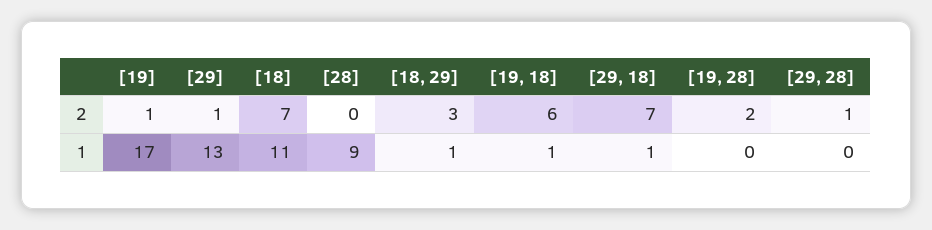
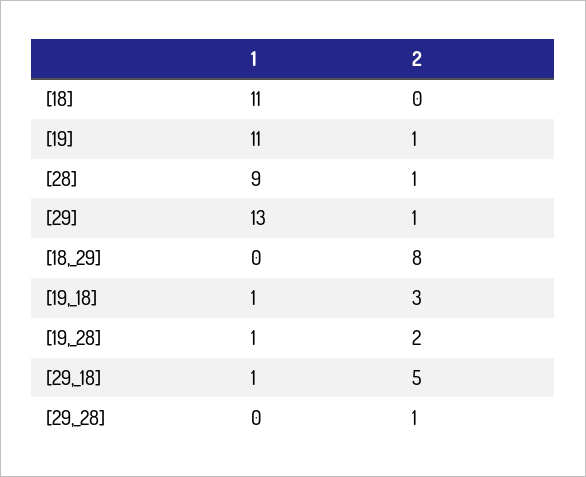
[18], 2: 7 -> 0
[28], 2: 0 -> 1
[18, 29], 2: 3 -> 8
[19, 18], 2: 6 -> 3
[29, 18], 2: 7 -> 5
[19], 1: 17 -> 11
[18, 29], 1: 1 -> 0
[19, 28], 1: 0 -> 1

